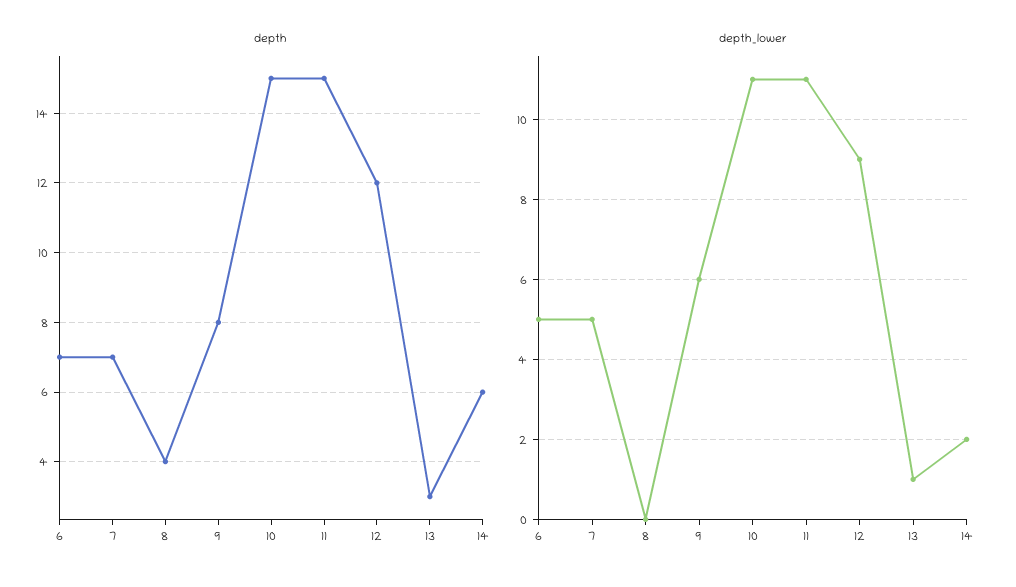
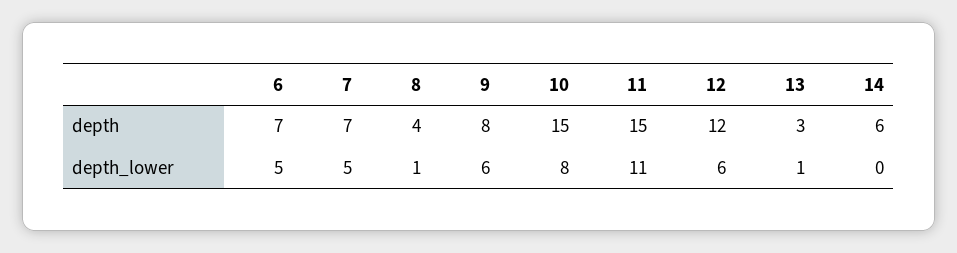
depth_lower, 8: 0 -> 1
depth_lower, 10: 11 -> 8
depth_lower, 12: 9 -> 6
depth_lower, 14: 2 -> 0

